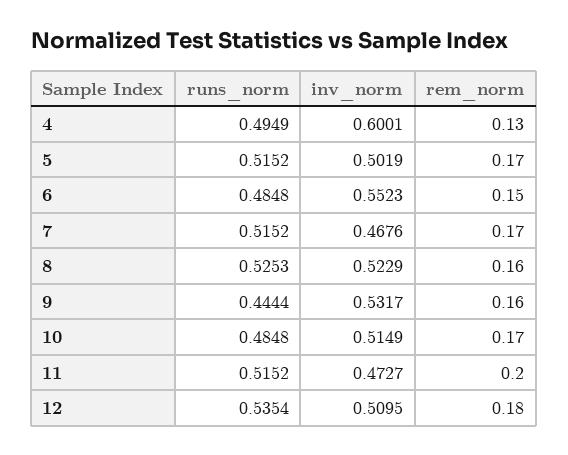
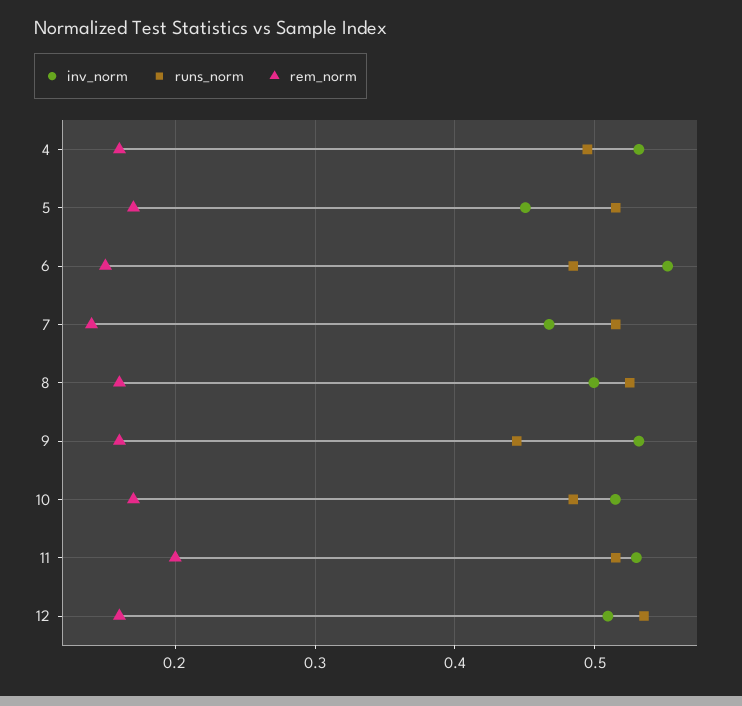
inv_norm, 4: 0.6001 -> 0.53
rem_norm, 4: 0.13 -> 0.16
inv_norm, 5: 0.5019 -> 0.45
rem_norm, 7: 0.17 -> 0.14
inv_norm, 8: 0.5229 -> 0.5
inv_norm, 11: 0.4727 -> 0.53
rem_norm, 12: 0.18 -> 0.16

